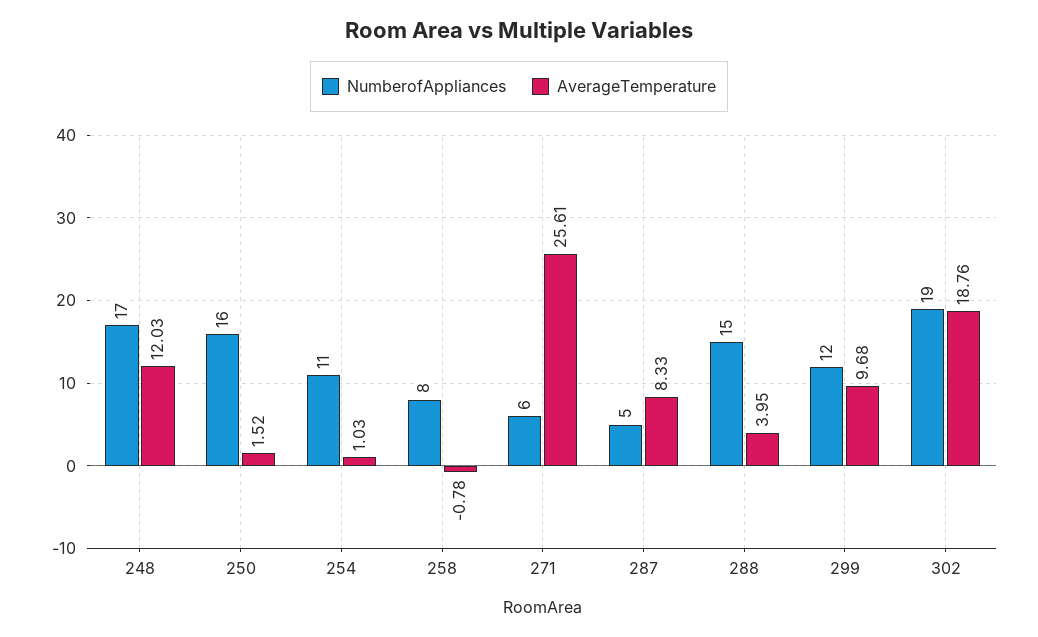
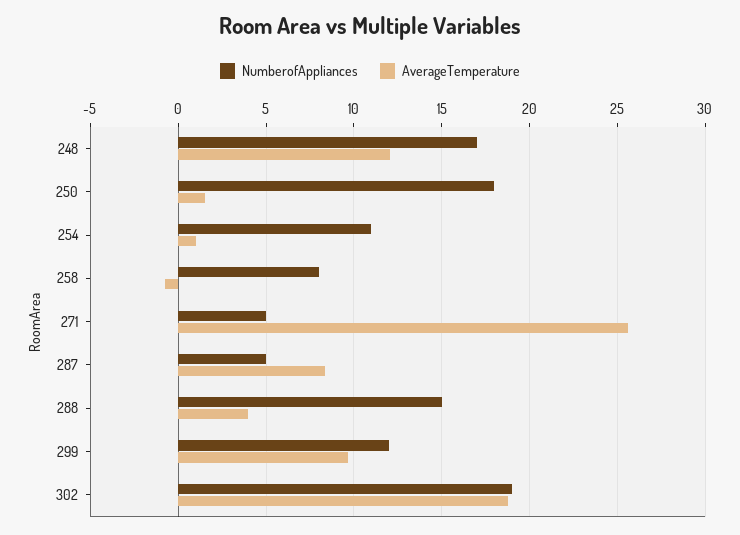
NumberofAppliances, 250: 16 -> 18
NumberofAppliances, 271: 6 -> 5

